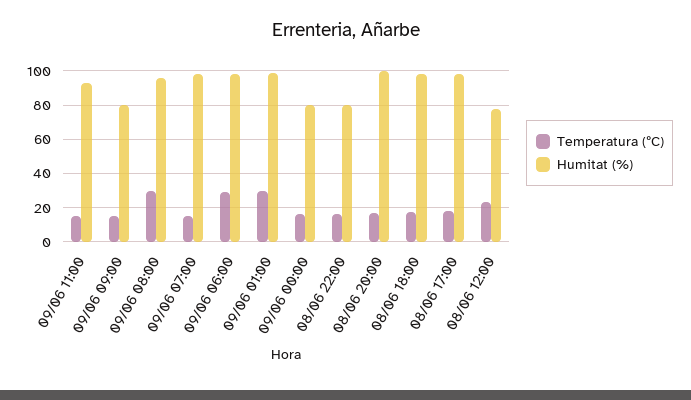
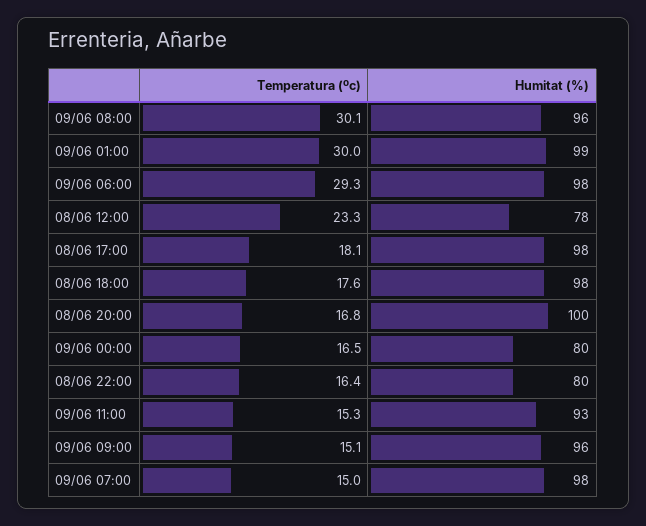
Humitat (%), 09/06 09:00: 80 -> 96

